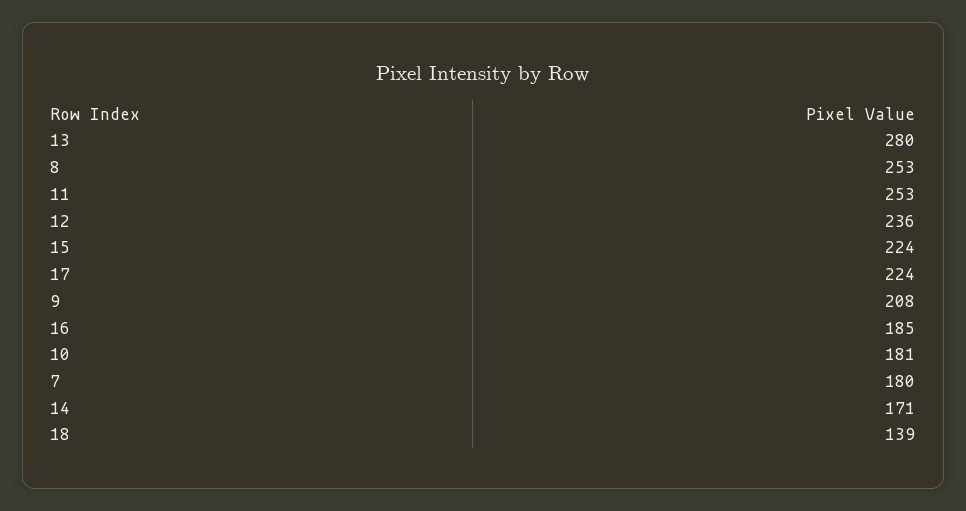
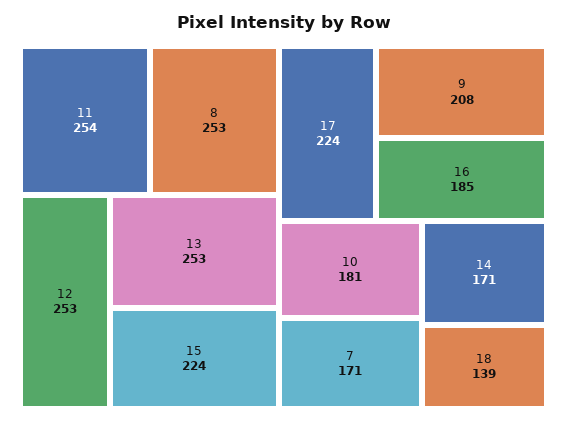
13: 280 -> 253
11: 253 -> 254
12: 236 -> 253
7: 180 -> 171

